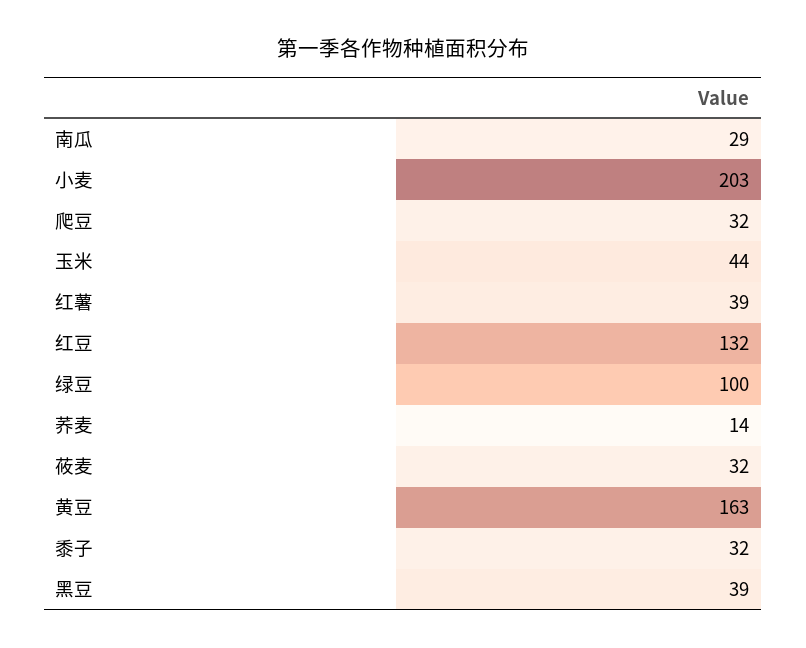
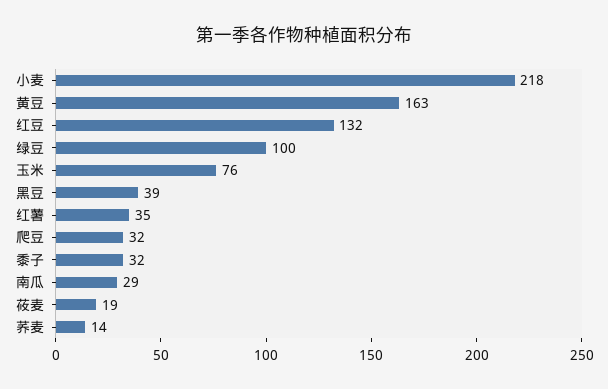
小麦: 203 -> 218
玉米: 44 -> 76
红薯: 39 -> 35
莜麦: 32 -> 19

